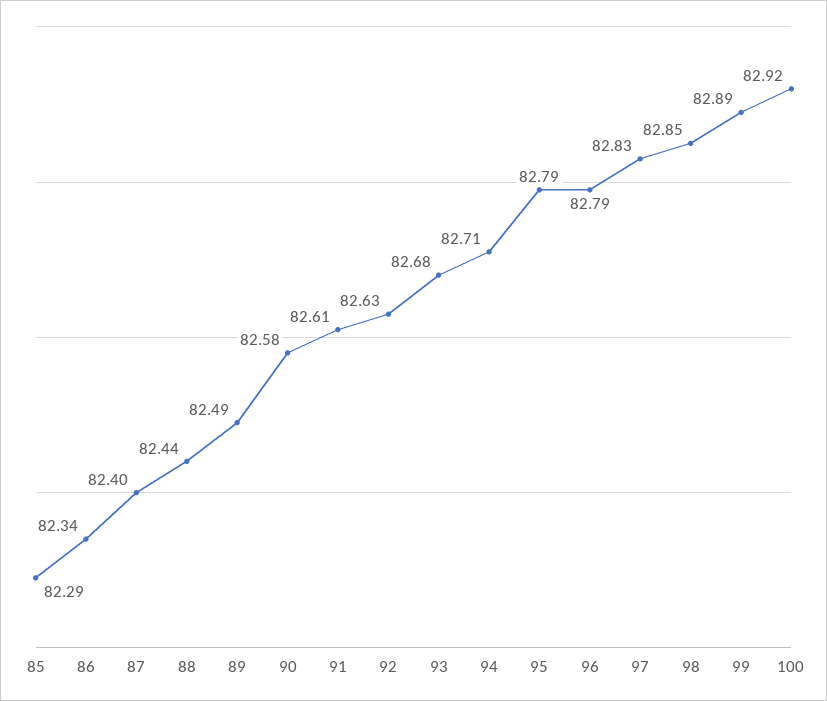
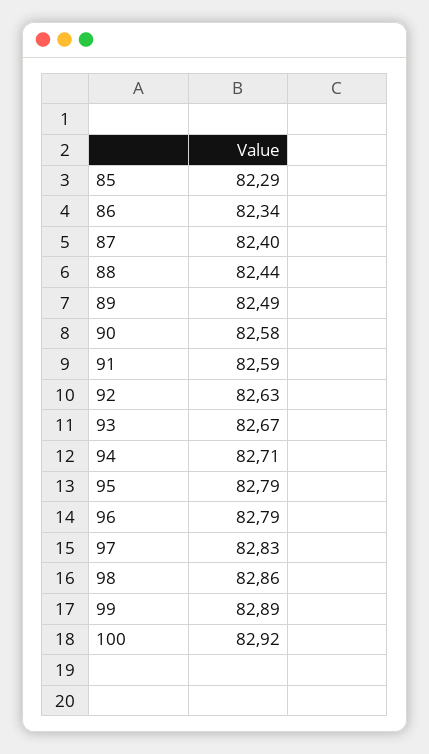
91: 82.61 -> 82.59
93: 82.68 -> 82.67
98: 82.85 -> 82.86

